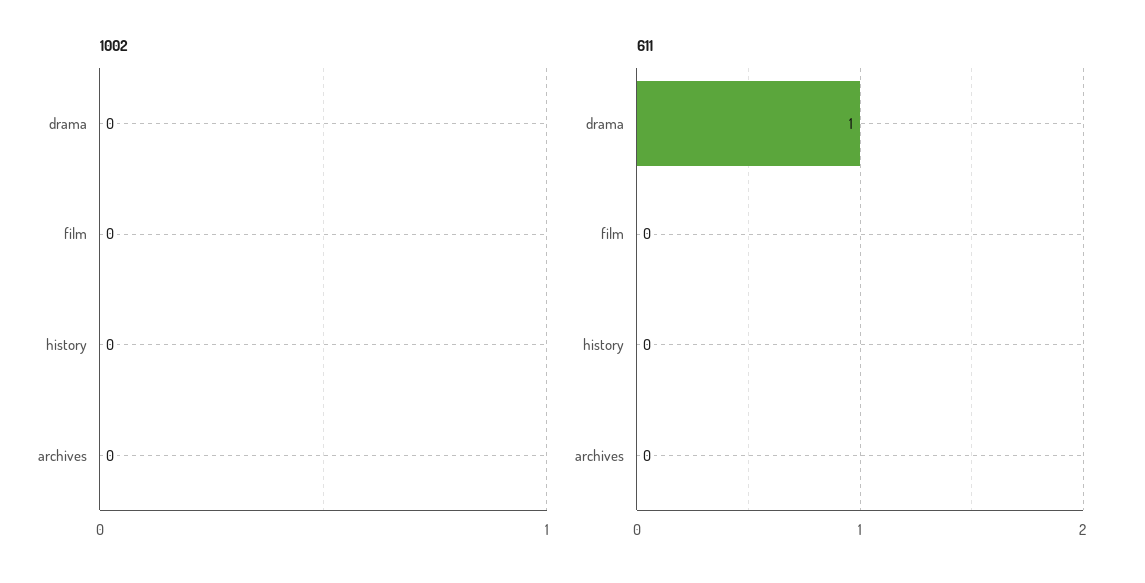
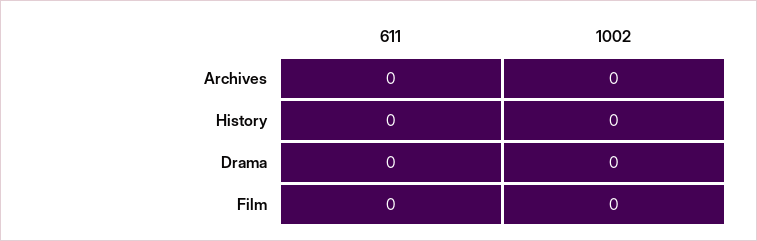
611, drama: 1 -> 0

